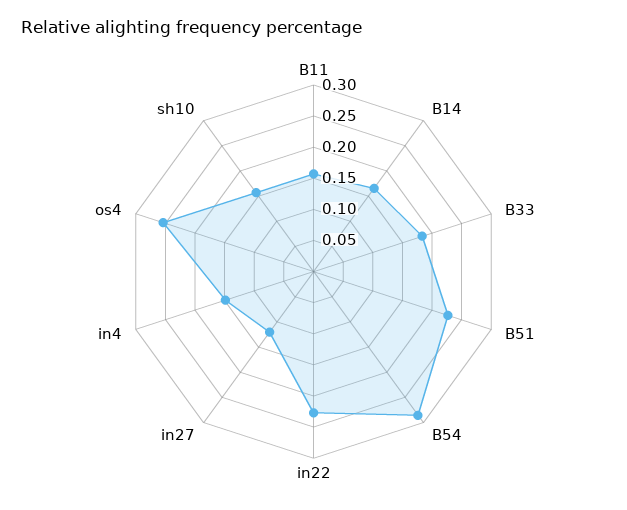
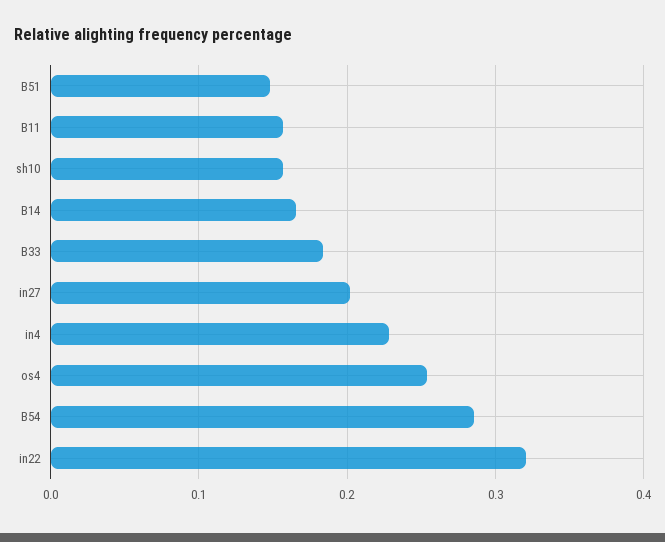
B51: 0.225 -> 0.15
in22: 0.225 -> 0.32
in27: 0.125 -> 0.2
in4: 0.15 -> 0.23

